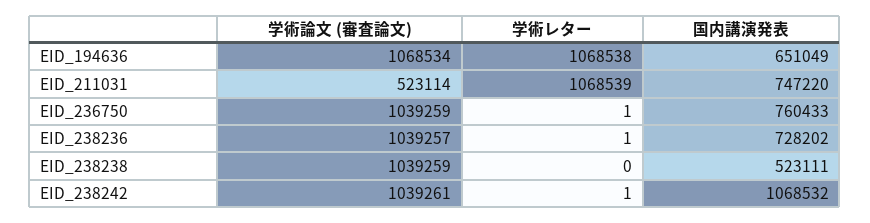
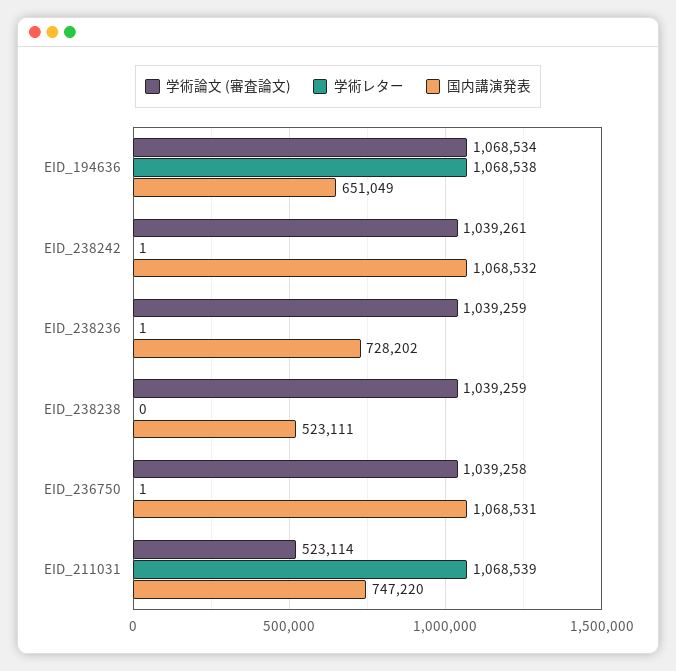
学術論文 (審査論文), EID_236750: 1039259 -> 1039258
国内講演発表, EID_236750: 760433 -> 1068531
学術論文 (審査論文), EID_238236: 1039257 -> 1039259

